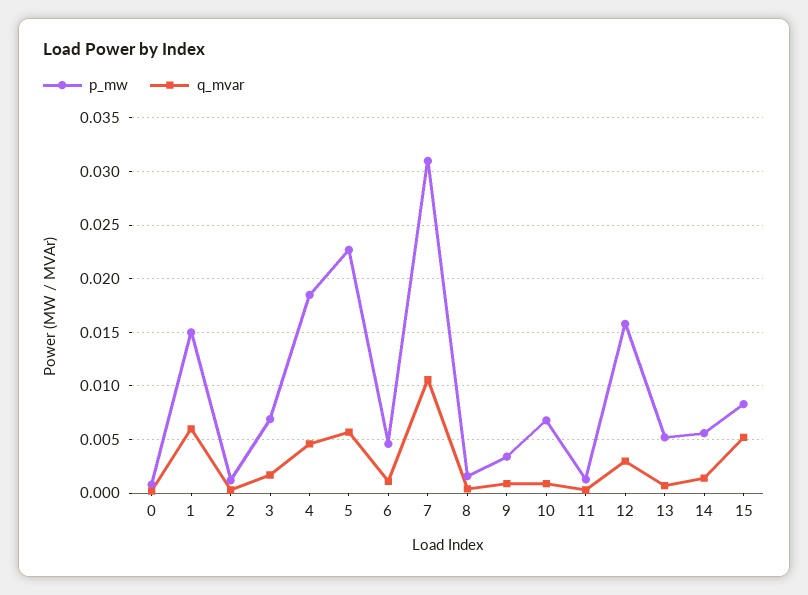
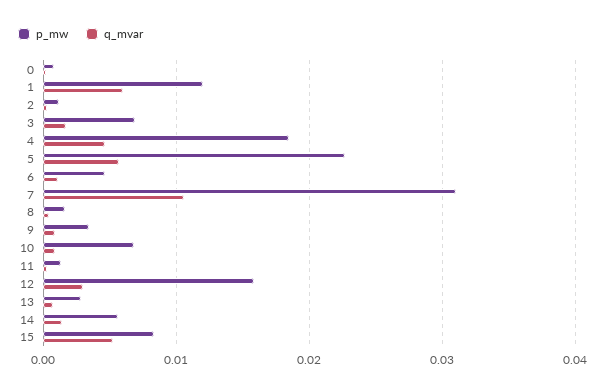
p_mw, 1: 0.015 -> 0.012
p_mw, 13: 0.005 -> 0.003

